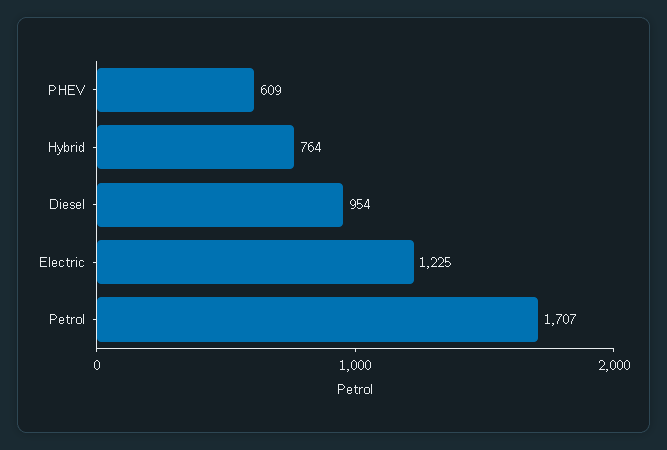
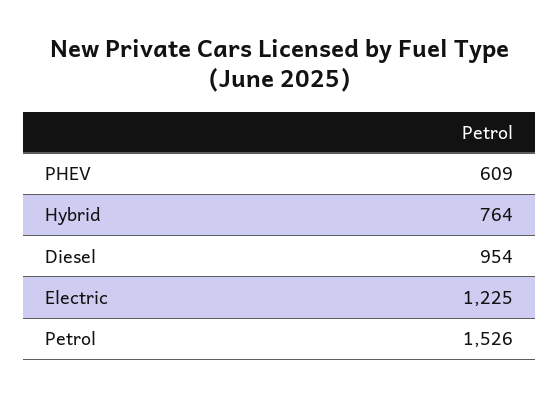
Petrol: 1707 -> 1526

